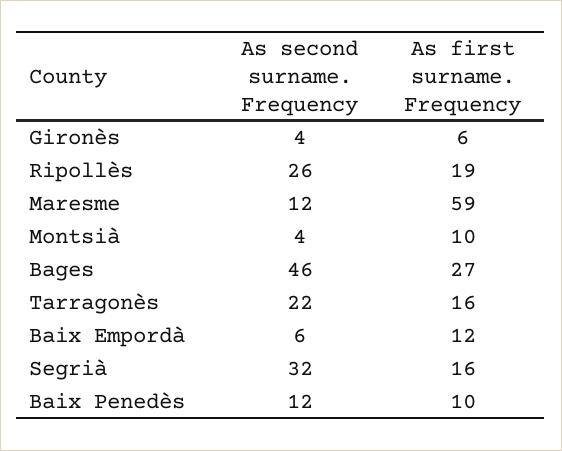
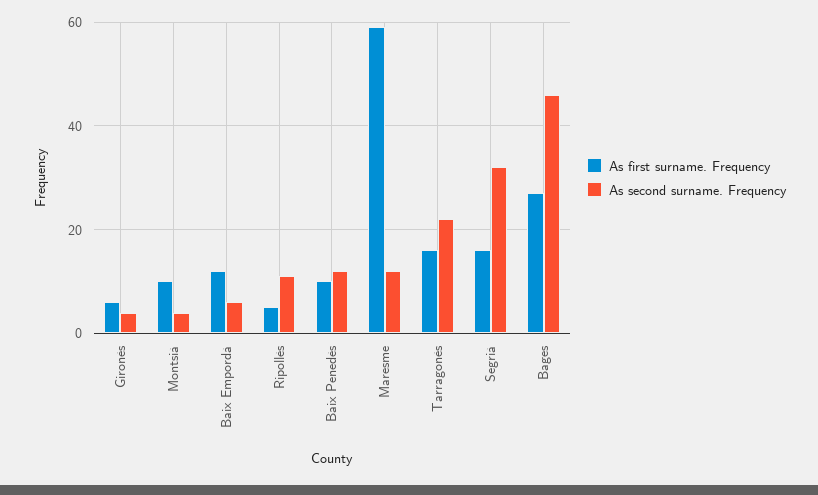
As second surname. Frequency, Ripollès: 26 -> 10
As first surname. Frequency, Ripollès: 19 -> 5

